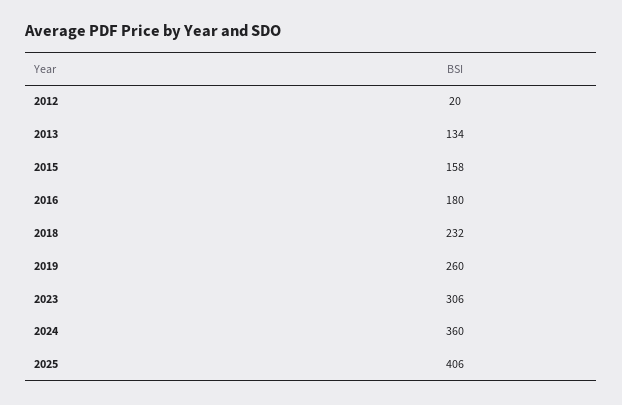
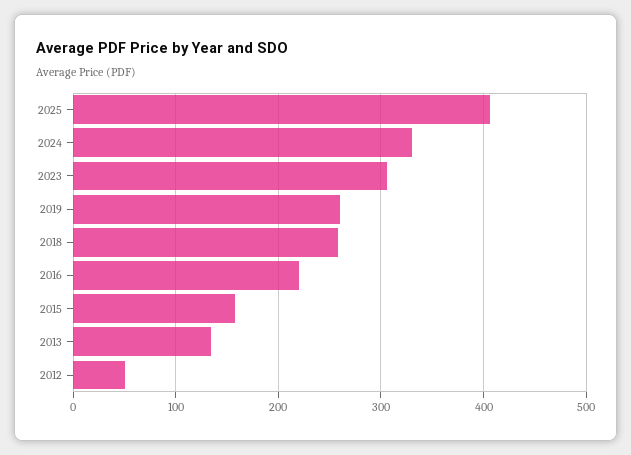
2012: 20 -> 50
2016: 180 -> 220
2018: 232 -> 260
2024: 360 -> 330

